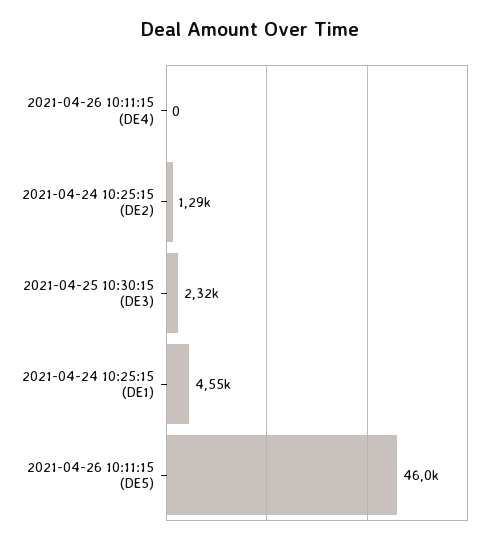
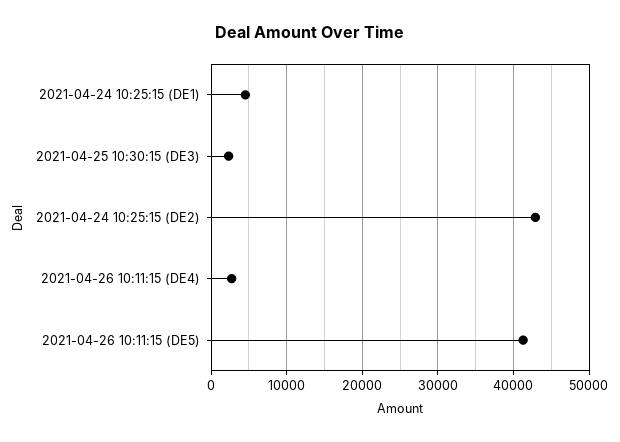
2021-04-26 10:11:15 (DE4): 0 -> 3000
2021-04-24 10:25:15 (DE2): 1290 -> 43000
2021-04-26 10:11:15 (DE5): 46000 -> 41000

